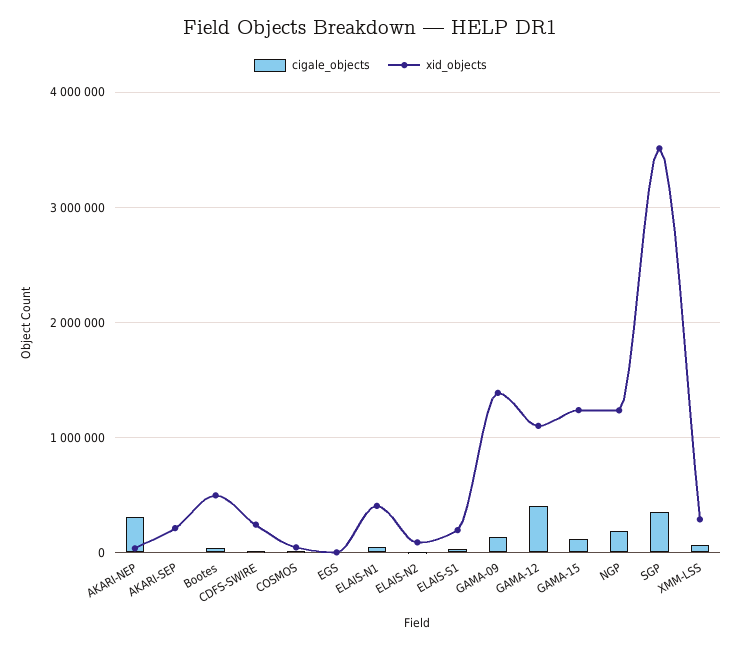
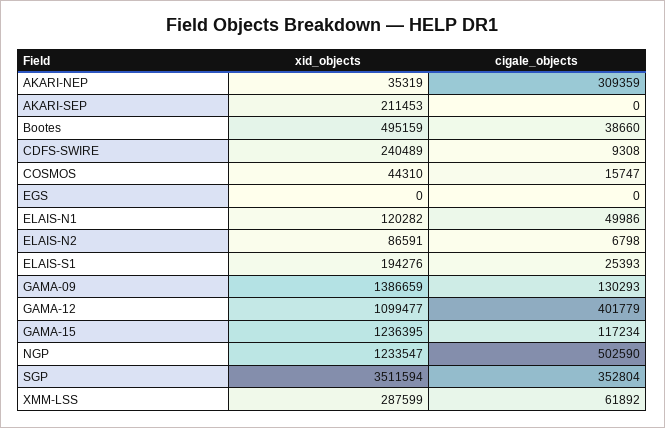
xid_objects, ELAIS-N1: 400000 -> 120282
cigale_objects, NGP: 200000 -> 502590

